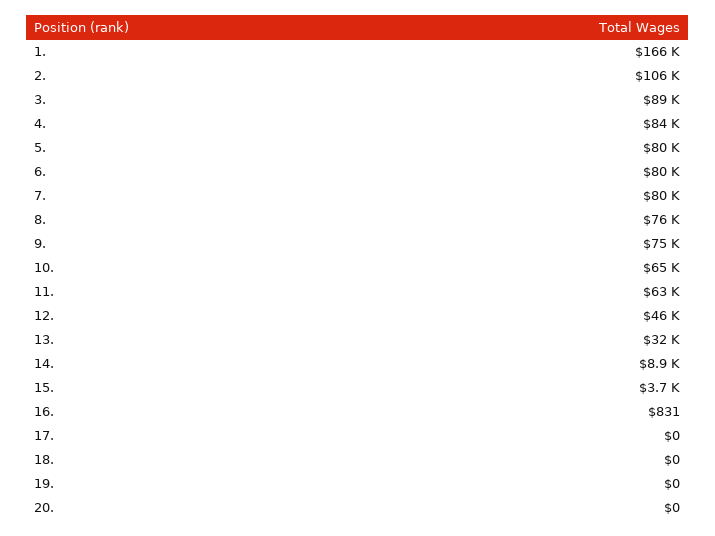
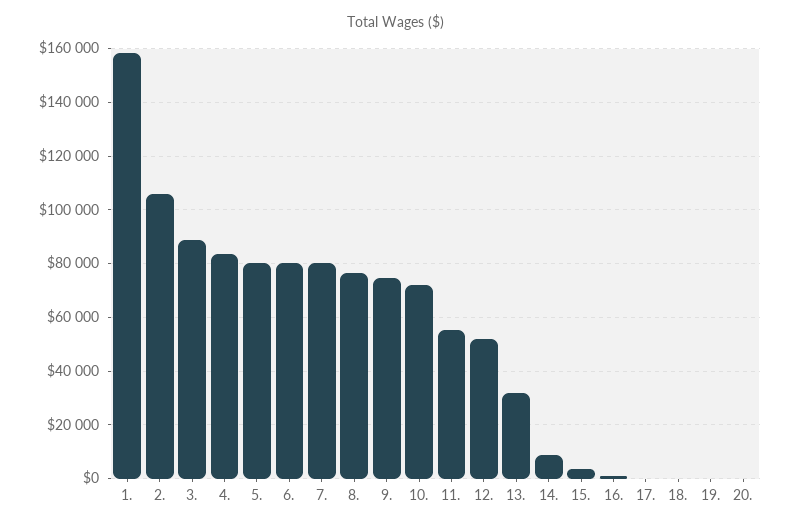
1.: 166000 -> 157500
10.: 65000 -> 72500
11.: 63000 -> 55000
12.: 46000 -> 52500

